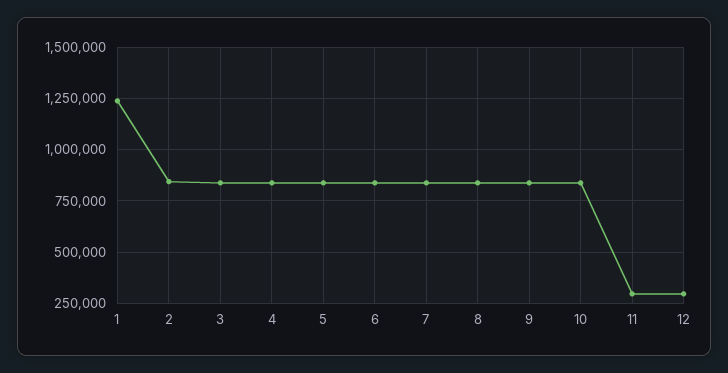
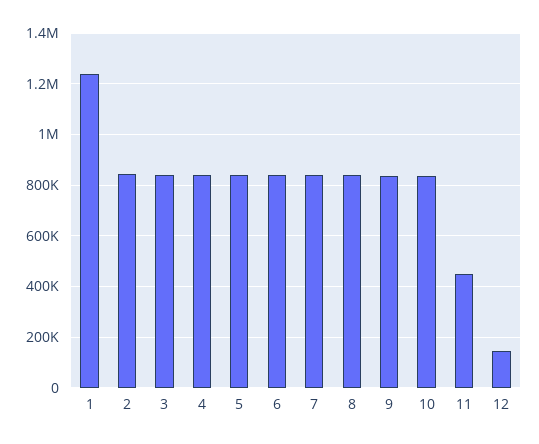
11: 300000 -> 450000
12: 300000 -> 150000

